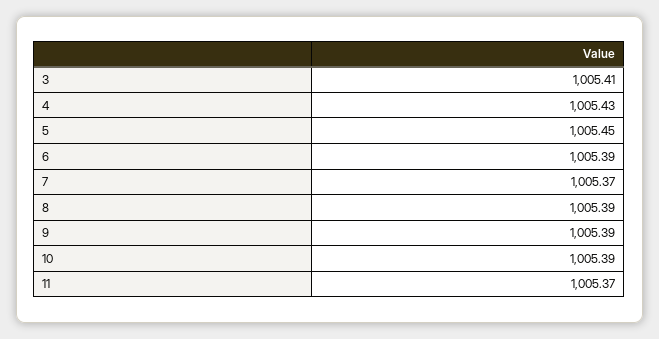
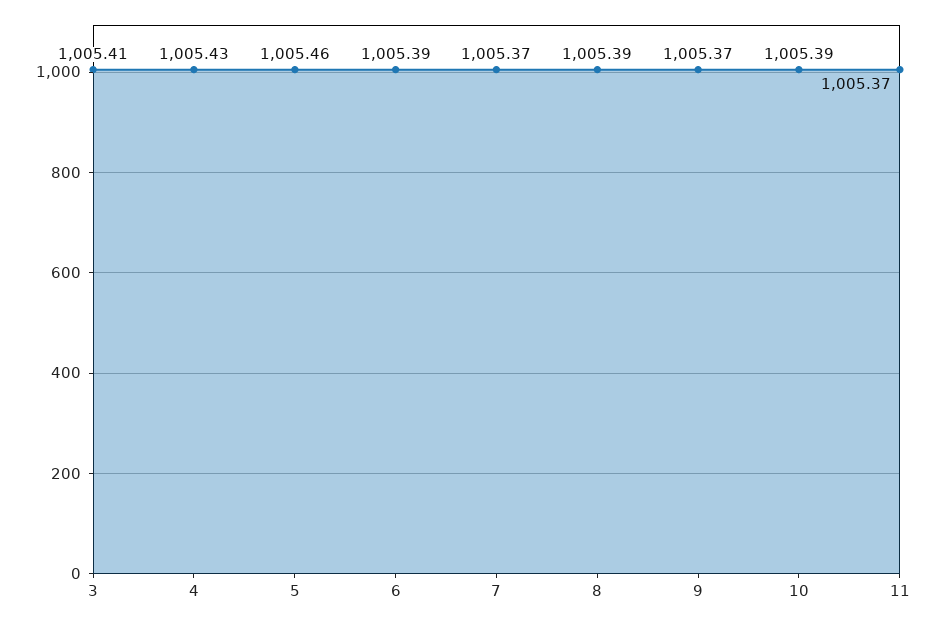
5: 1005.45 -> 1005.46
9: 1005.39 -> 1005.37

